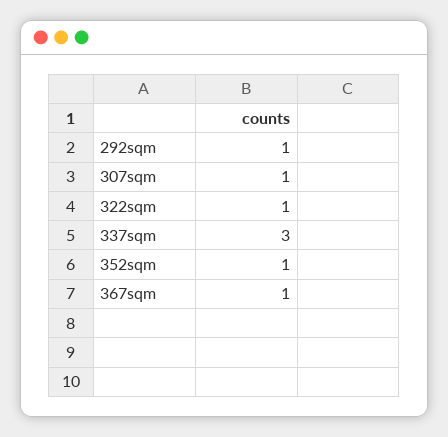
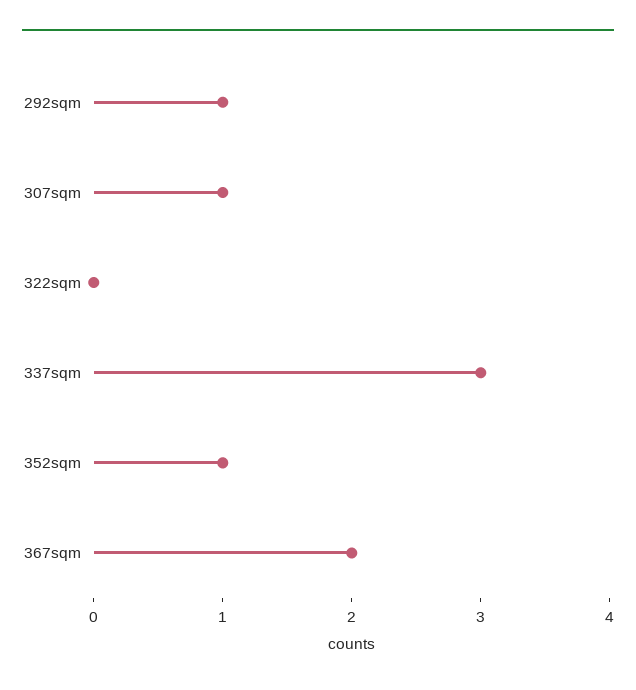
322sqm: 1 -> 0
367sqm: 1 -> 2

